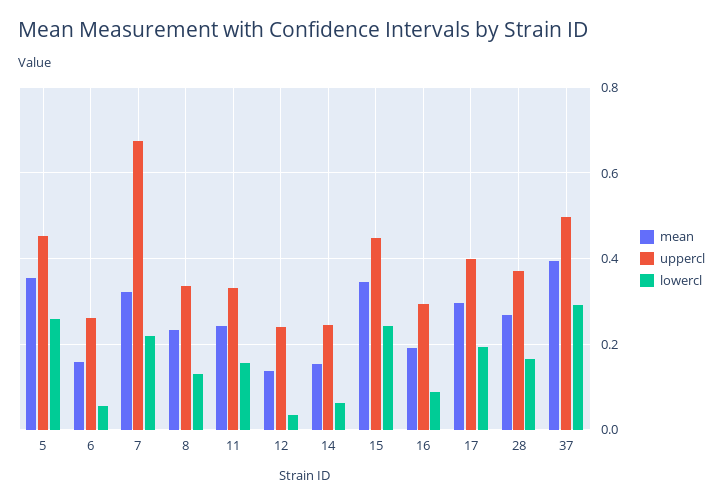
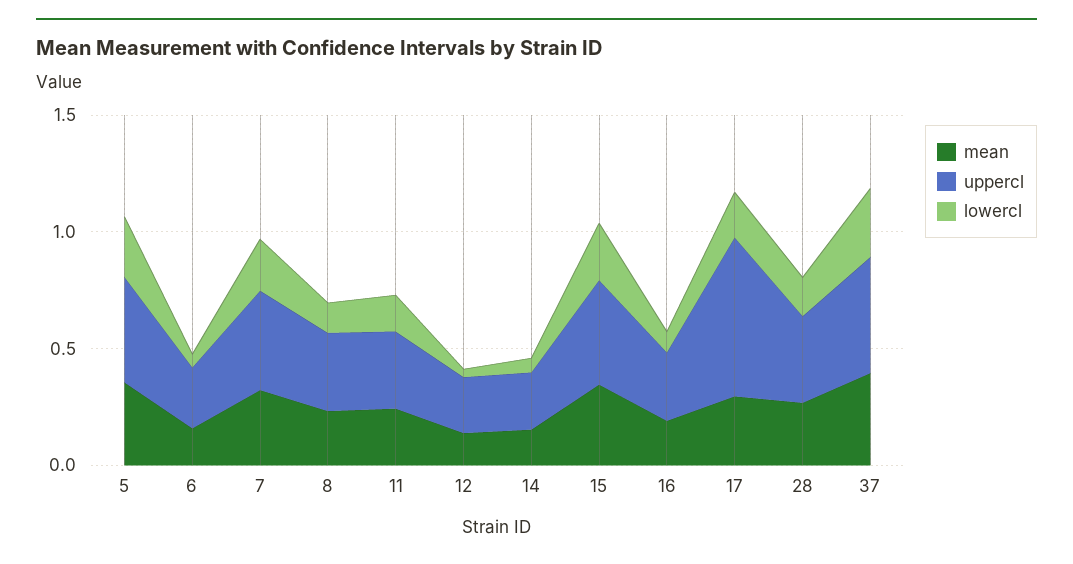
uppercl, 7: 0.68 -> 0.4
uppercl, 17: 0.4 -> 0.7

